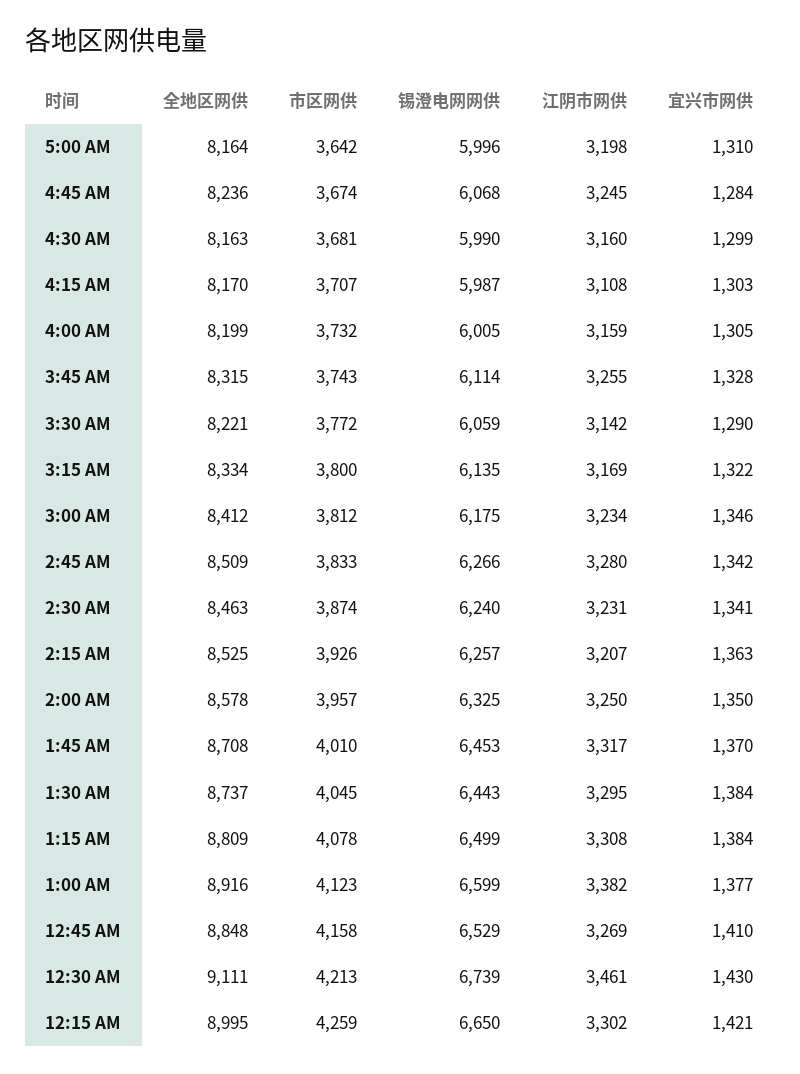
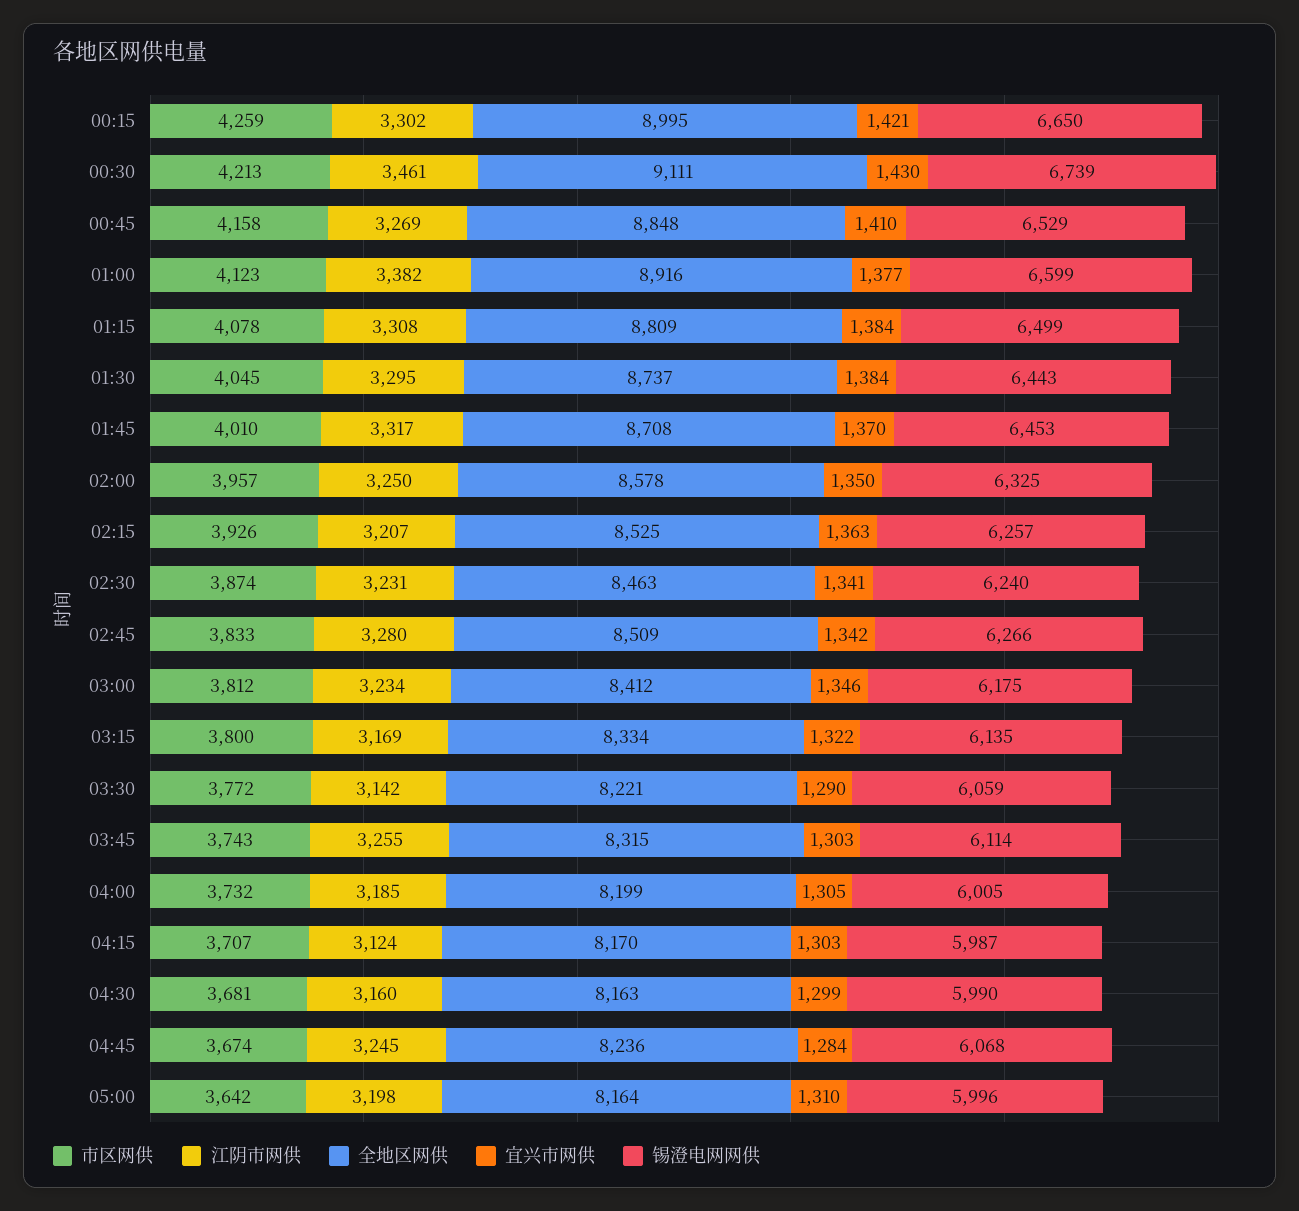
江阴市网供, 4:15 AM: 3108 -> 3124
江阴市网供, 4:00 AM: 3159 -> 3185
宜兴市网供, 3:45 AM: 1328 -> 1303

